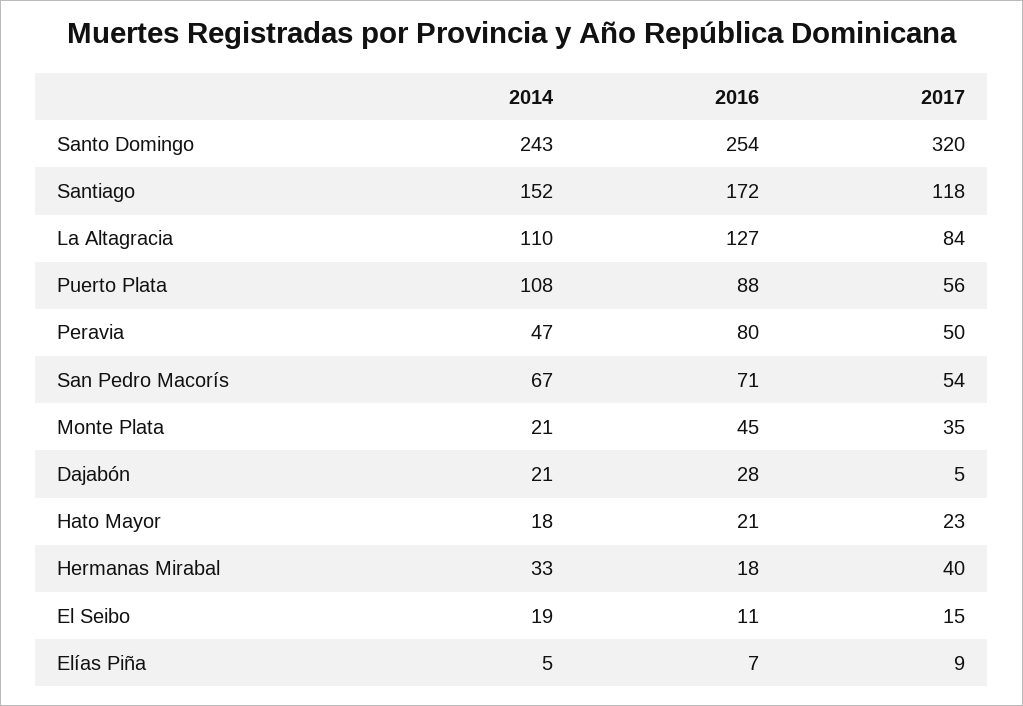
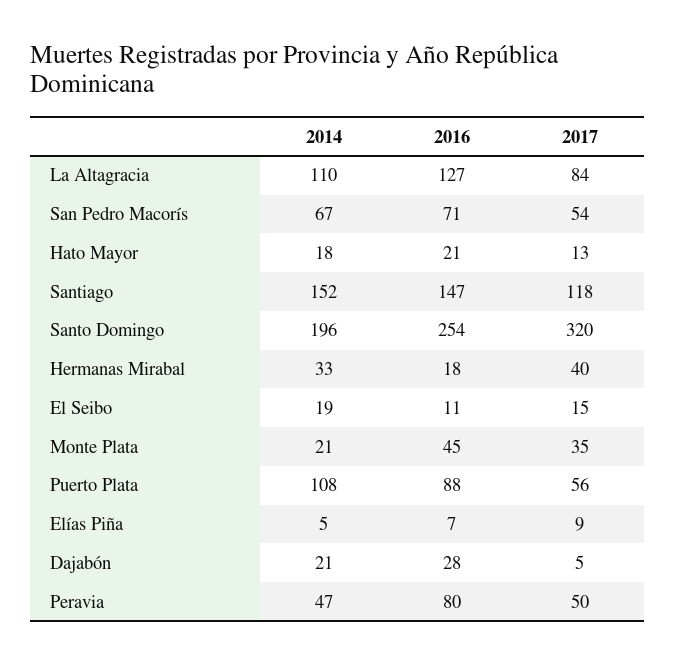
2014, Santo Domingo: 243 -> 196
2016, Santiago: 172 -> 147
2017, Hato Mayor: 23 -> 13

